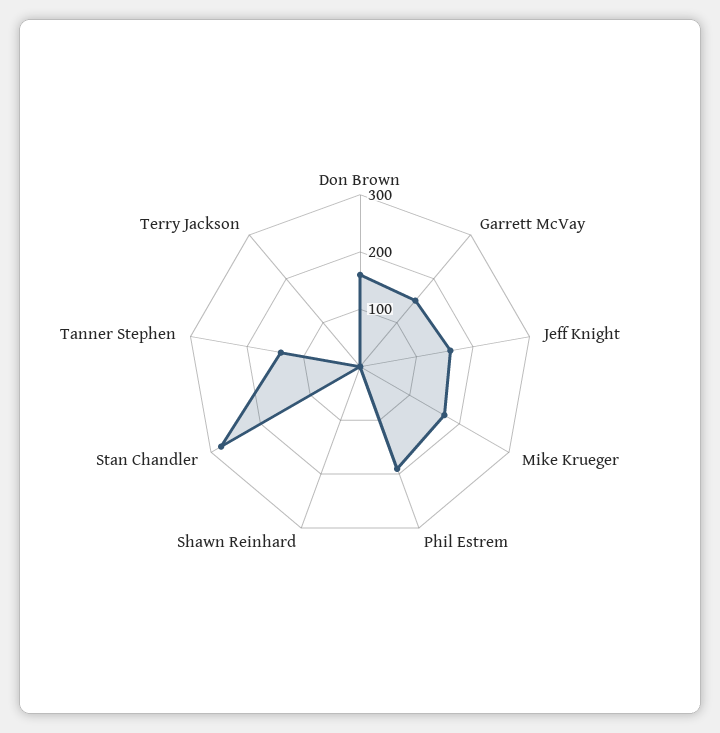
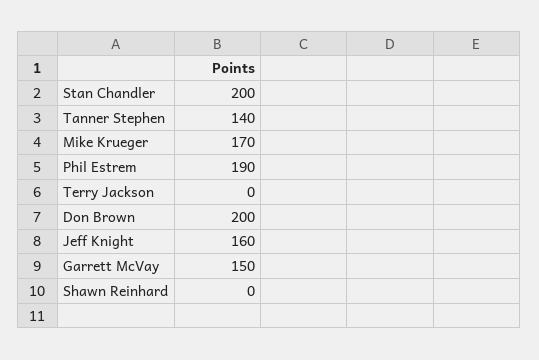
Don Brown: 160 -> 200
Stan Chandler: 280 -> 200

